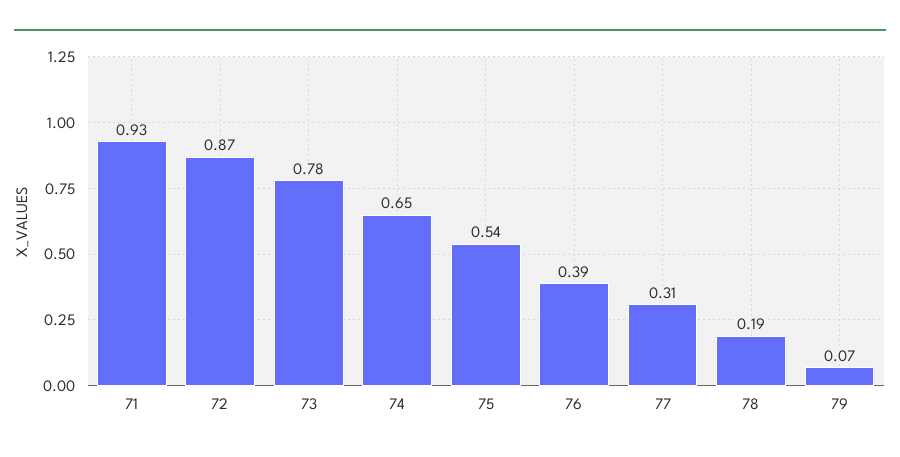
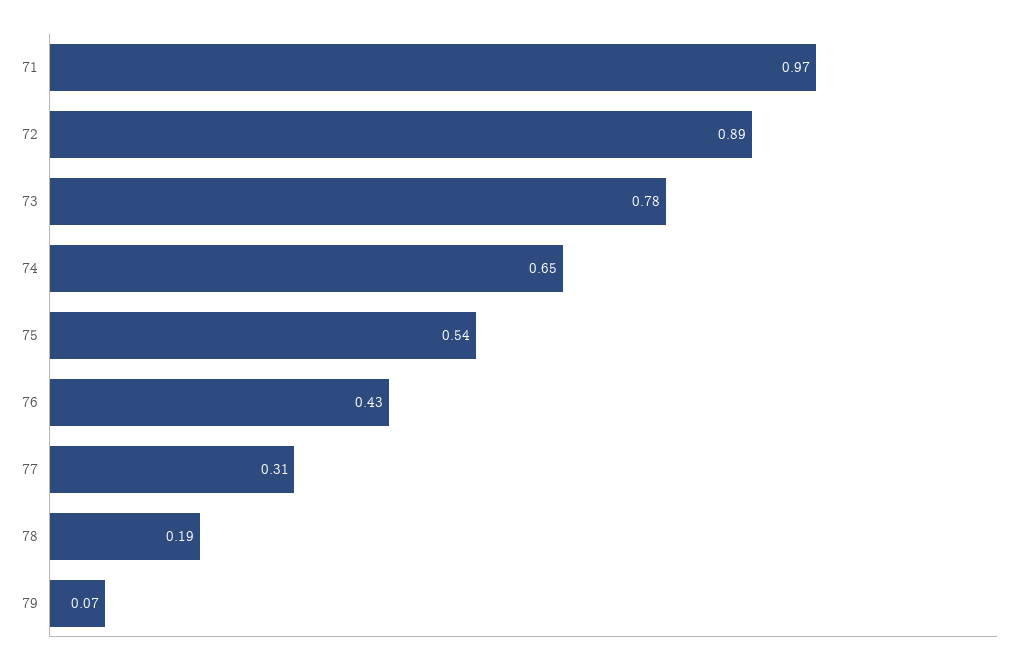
71: 0.93 -> 0.97
72: 0.87 -> 0.89
76: 0.39 -> 0.43

